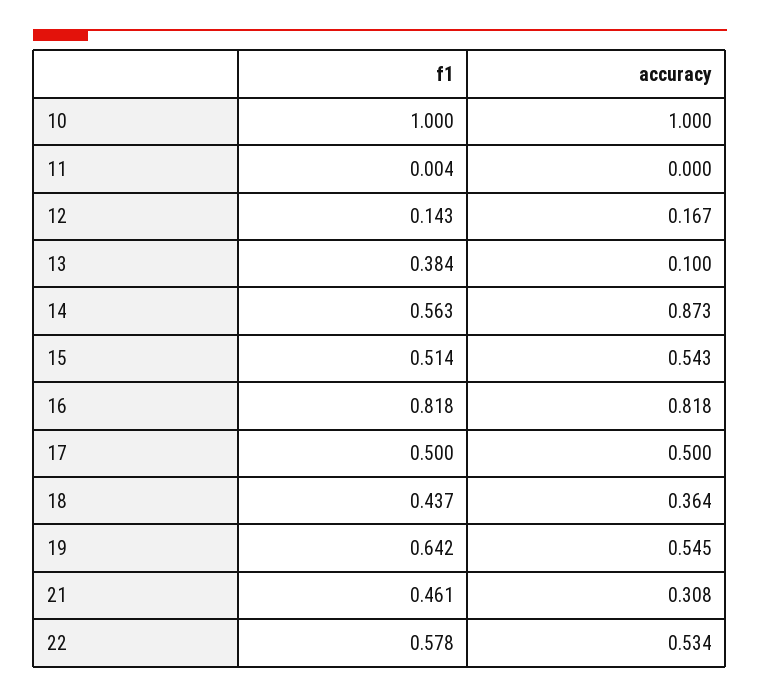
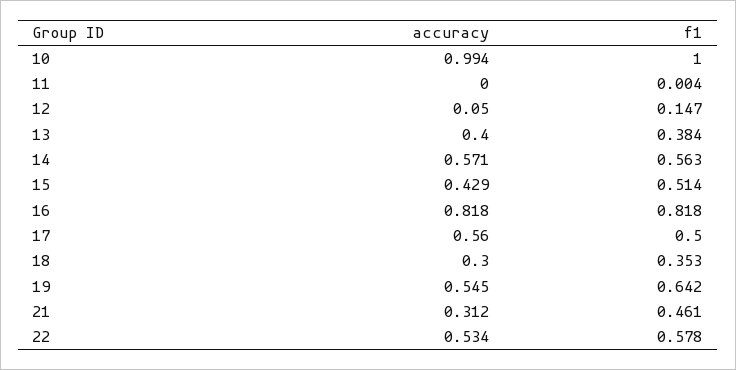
accuracy, 10: 1 -> 0.994
f1, 12: 0.143 -> 0.147
accuracy, 12: 0.167 -> 0.05
accuracy, 13: 0.1 -> 0.4
accuracy, 14: 0.873 -> 0.571
accuracy, 15: 0.543 -> 0.429
accuracy, 17: 0.5 -> 0.56
f1, 18: 0.437 -> 0.353
accuracy, 18: 0.364 -> 0.3
accuracy, 21: 0.308 -> 0.312

